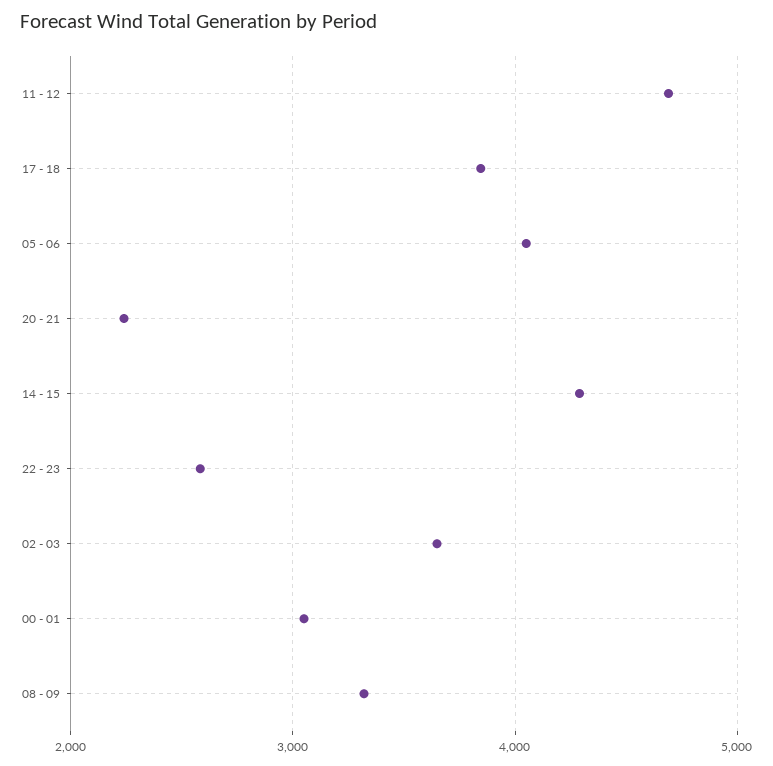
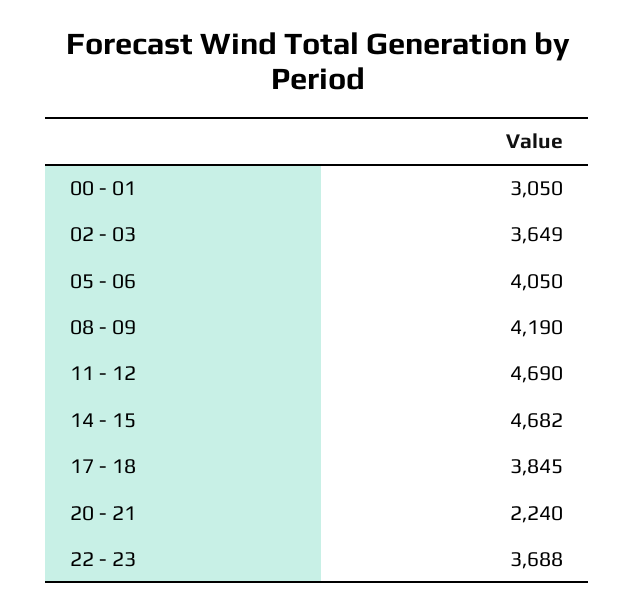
14 - 15: 4300 -> 4682
22 - 23: 2600 -> 3688
08 - 09: 3300 -> 4190

